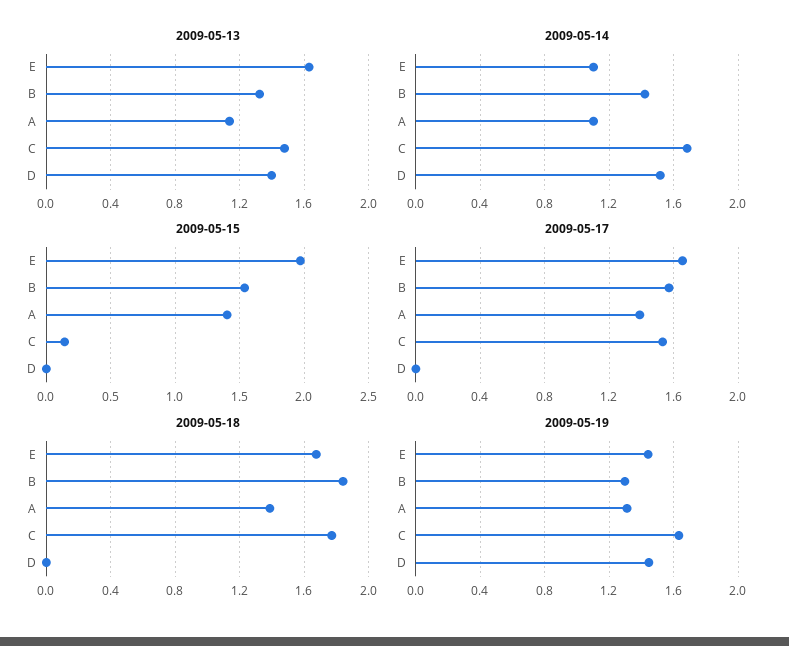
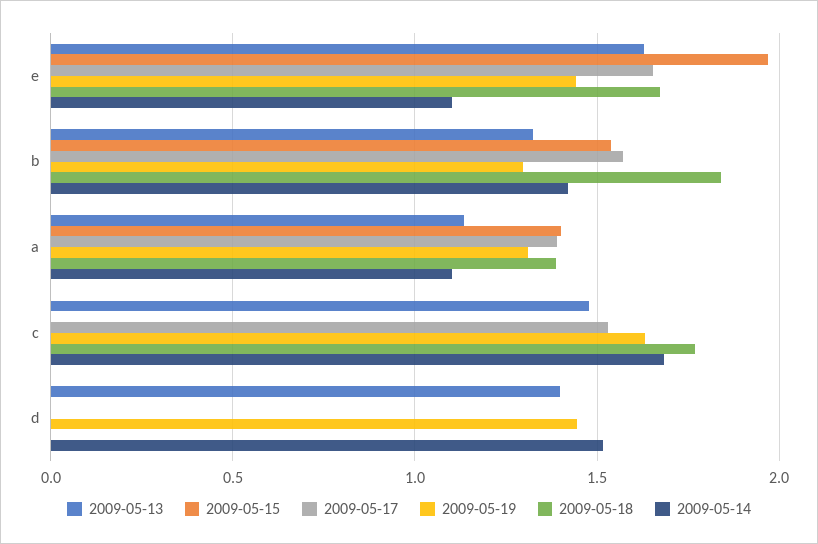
2009-05-15, C: 0.15 -> 0

